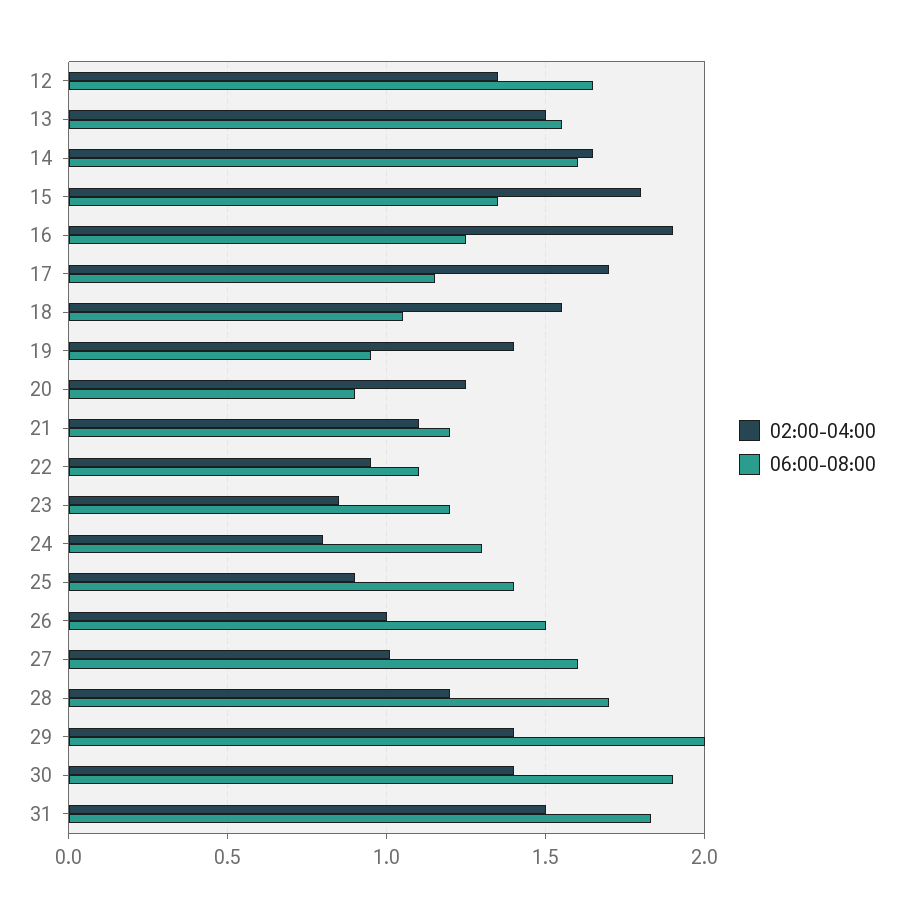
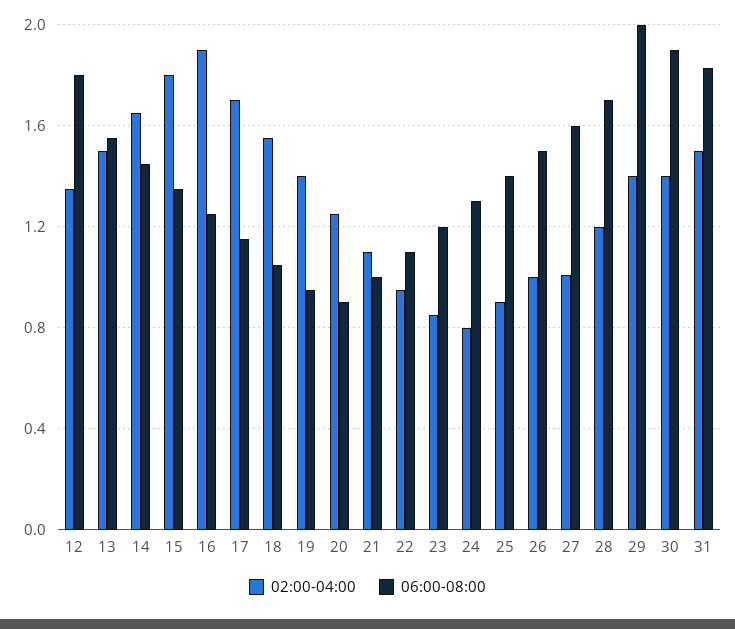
06:00-08:00, 12: 1.65 -> 1.8
06:00-08:00, 14: 1.6 -> 1.45
06:00-08:00, 21: 1.2 -> 1

